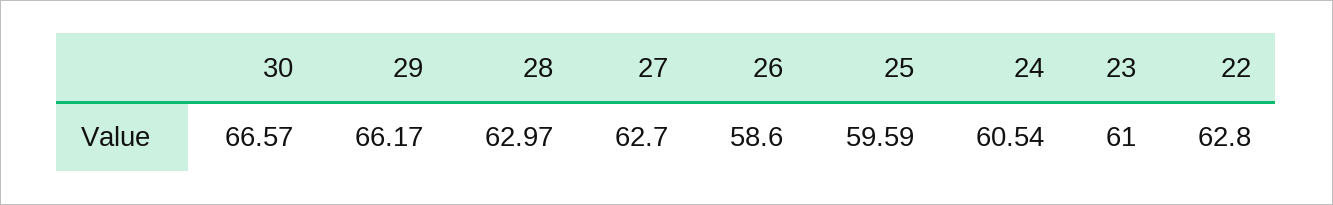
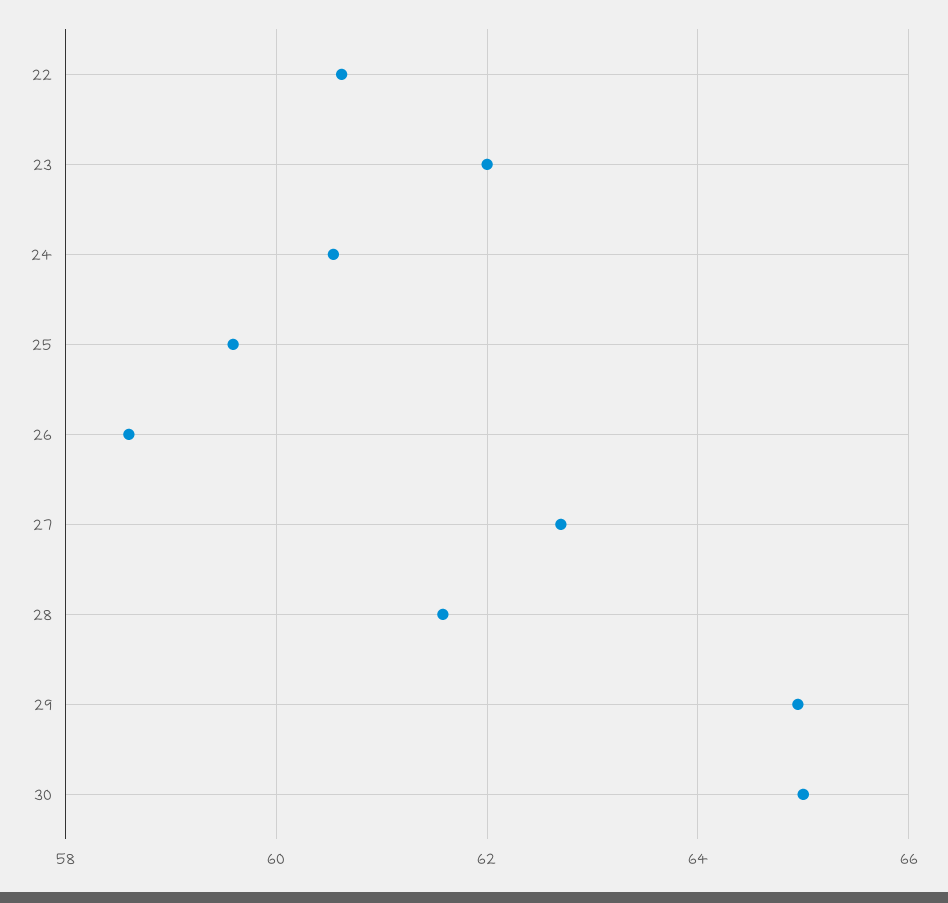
30: 66.57 -> 65
29: 66.17 -> 65
28: 62.97 -> 61.6
23: 61 -> 62
22: 62.8 -> 60.6

